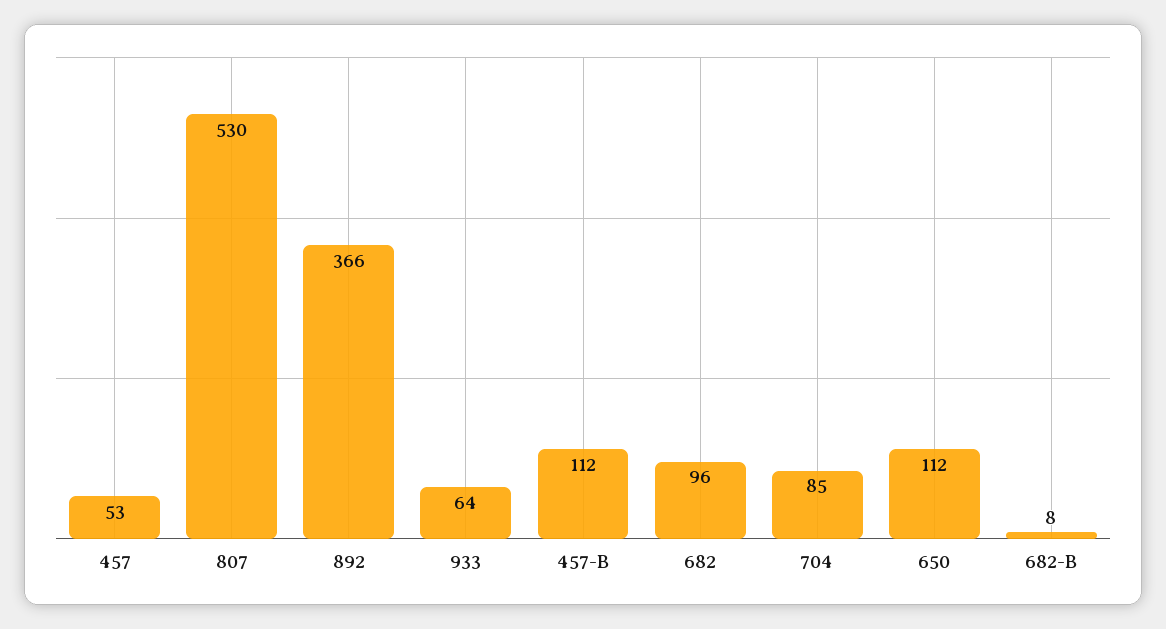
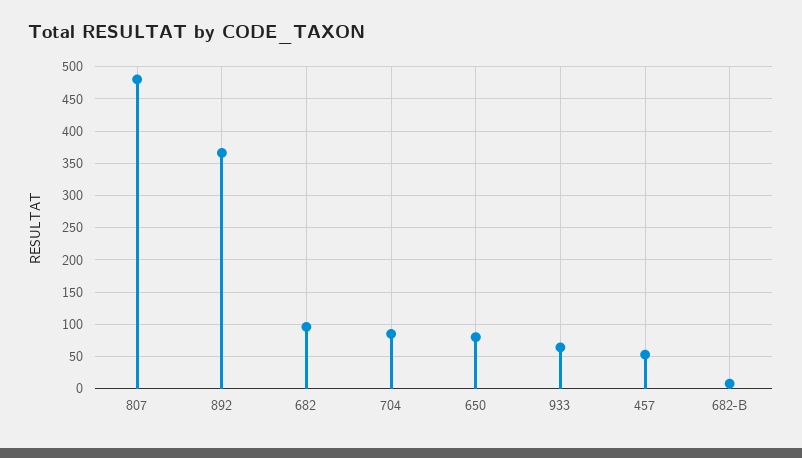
807: 530 -> 480
457-B: 112 -> none
650: 112 -> 80

